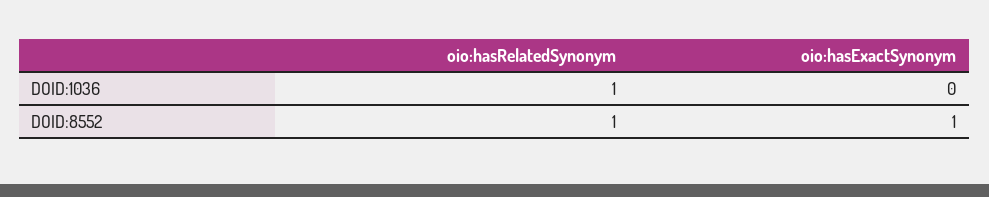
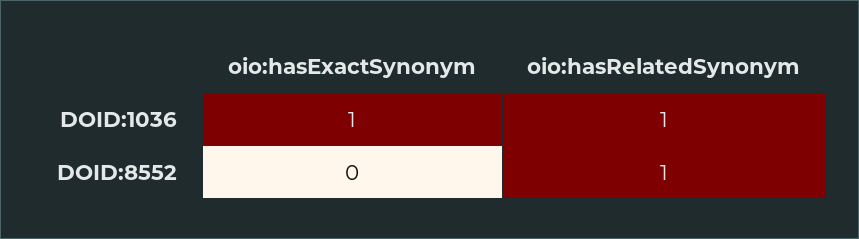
oio:hasExactSynonym, DOID:1036: 0 -> 1
oio:hasExactSynonym, DOID:8552: 1 -> 0

